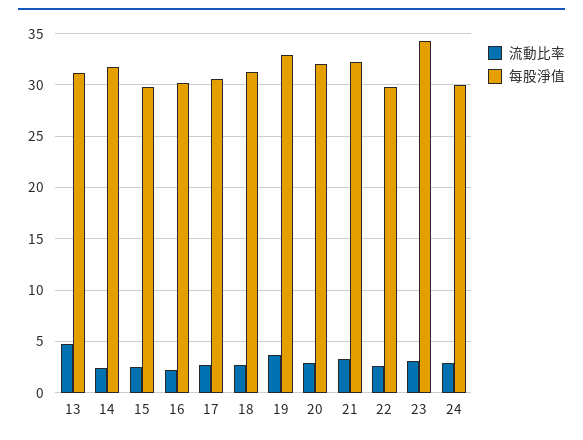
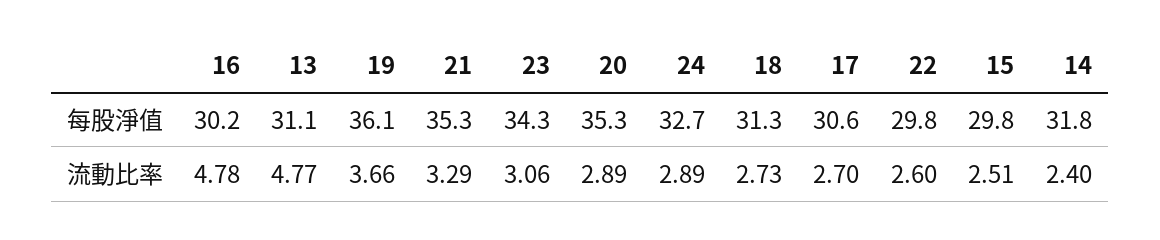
流動比率, 16: 2 -> 4.78
每股淨值, 19: 33 -> 36.1
每股淨值, 20: 32 -> 35.3
每股淨值, 21: 32 -> 35.3
每股淨值, 24: 30 -> 32.7

